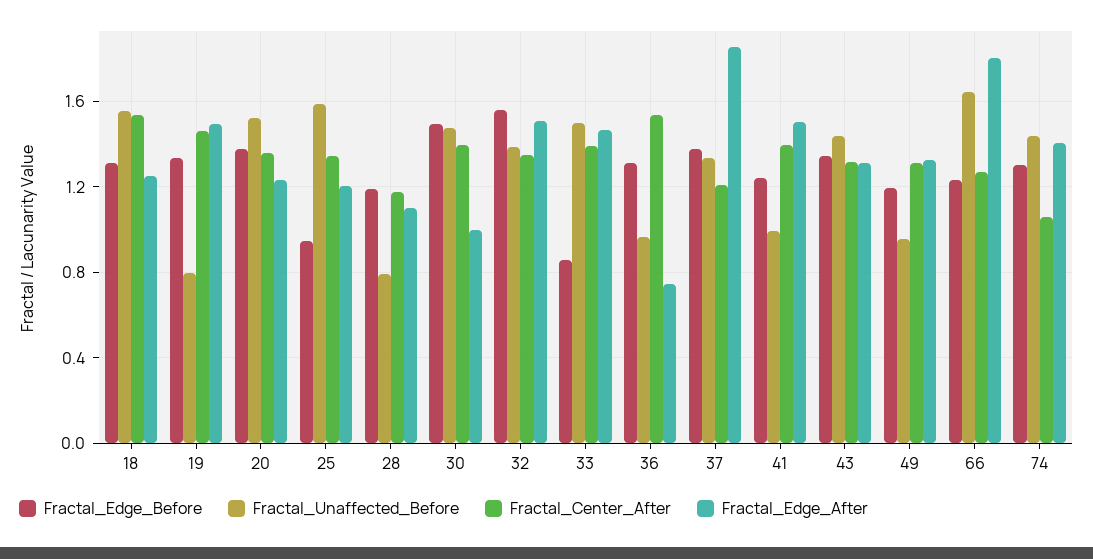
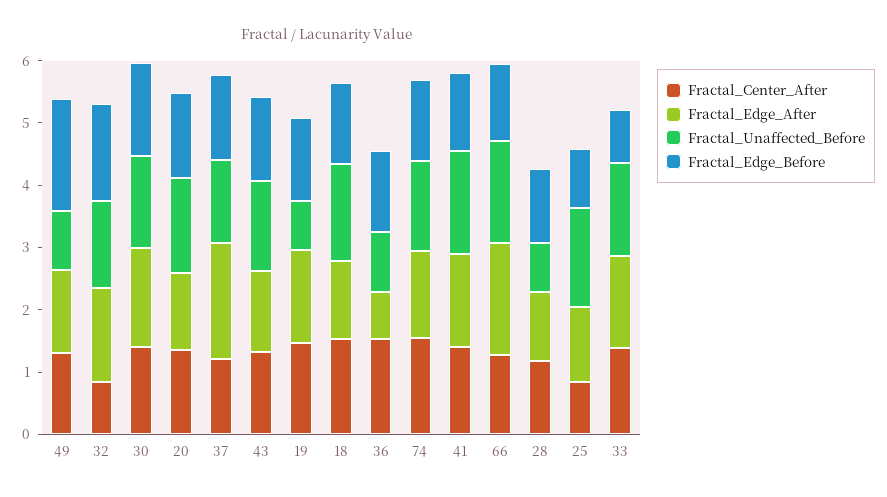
Fractal_Center_After, 25: 1.35 -> 0.8
Fractal_Edge_After, 30: 1 -> 1.6
Fractal_Center_After, 32: 1.35 -> 0.8
Fractal_Unaffected_Before, 41: 1 -> 1.6
Fractal_Edge_Before, 49: 1.2 -> 1.8
Fractal_Center_After, 74: 1.05 -> 1.6

